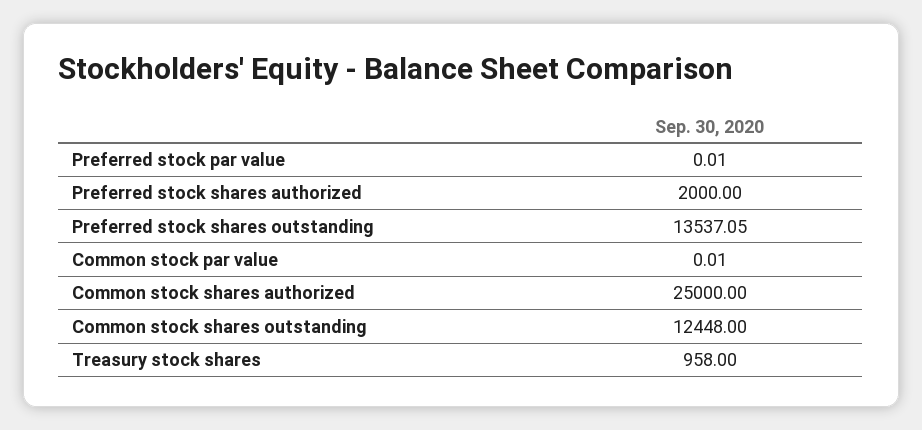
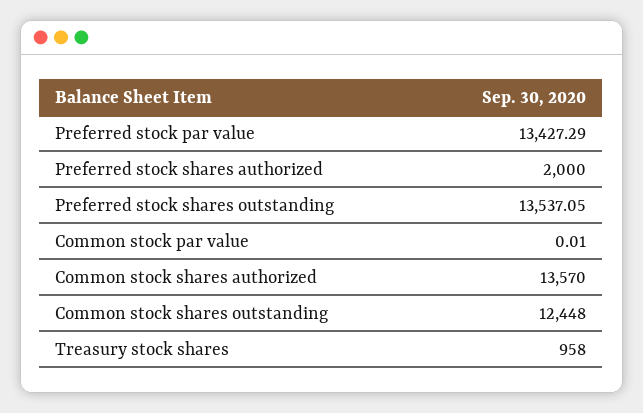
Preferred stock par value: 0.01 -> 13427.29
Common stock shares authorized: 25000 -> 13570

